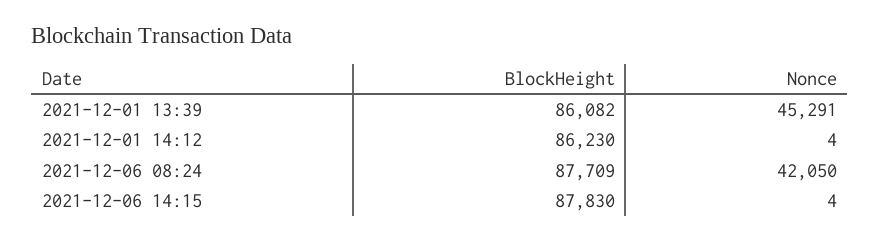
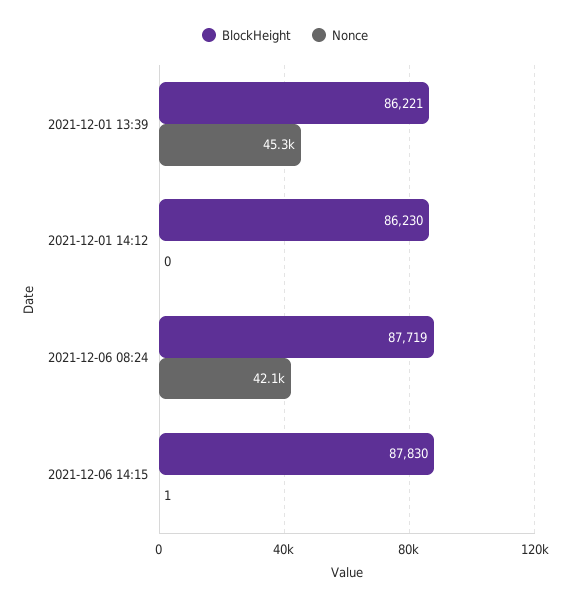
BlockHeight, 2021-12-01 13:39: 86082 -> 86221
Nonce, 2021-12-01 14:12: 4 -> 0
BlockHeight, 2021-12-06 08:24: 87709 -> 87719
Nonce, 2021-12-06 14:15: 4 -> 1

